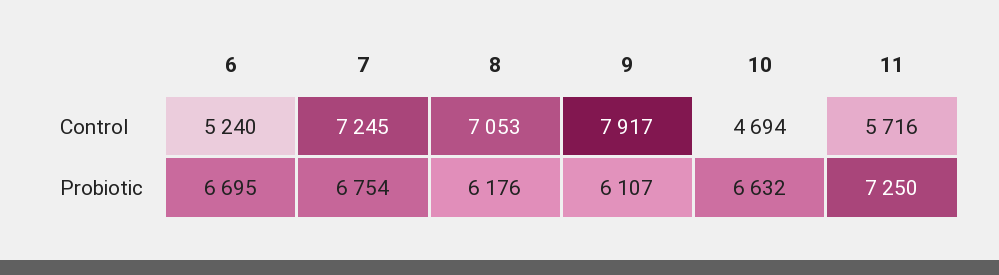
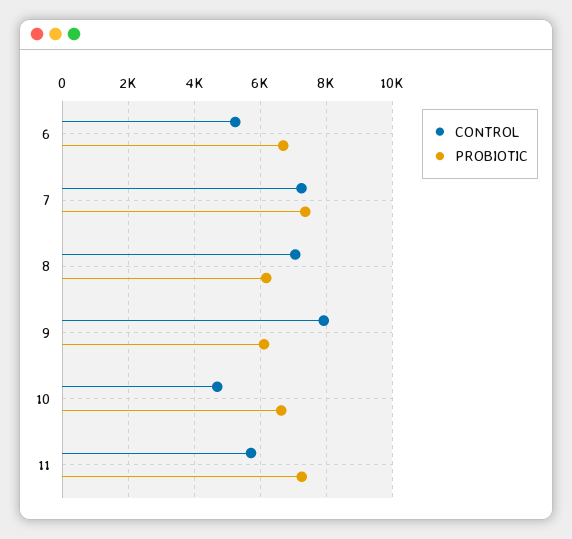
Probiotic, 7: 6754 -> 7400

